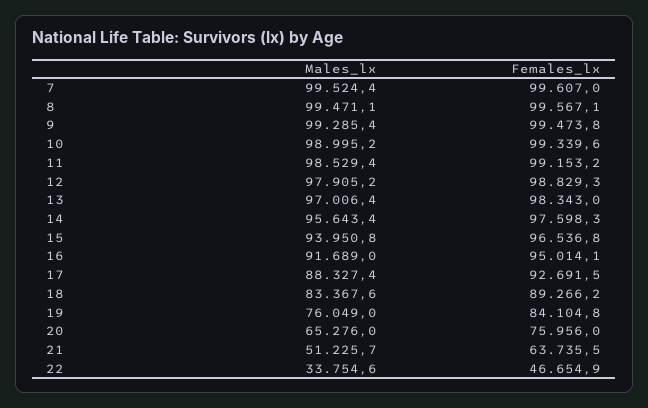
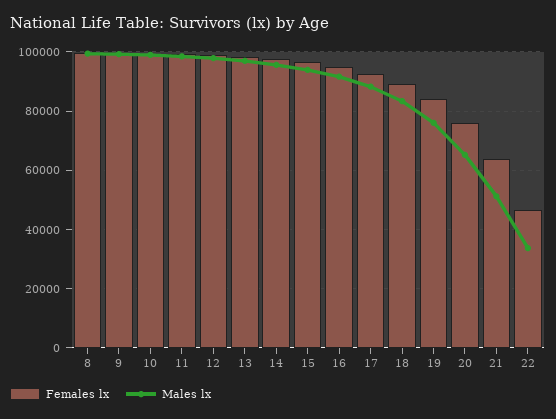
Males_lx, 7: 99524.4 -> none
Females_lx, 7: 99607 -> none

